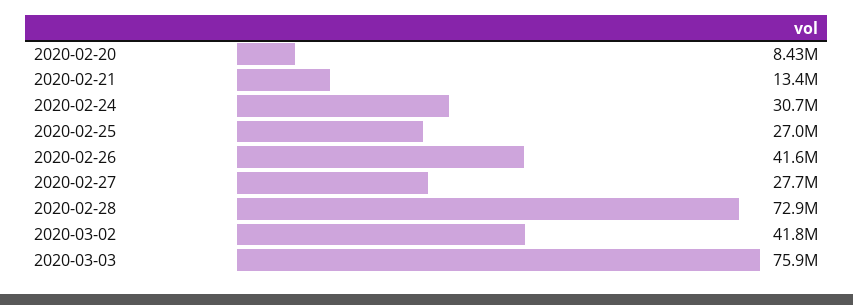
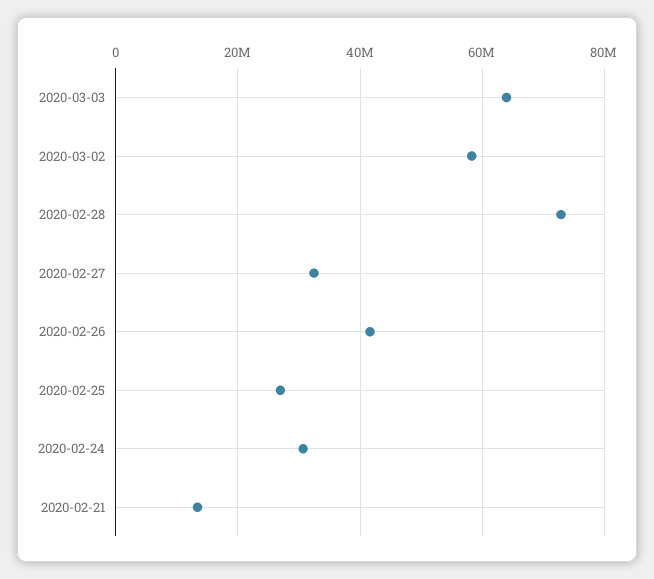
2020-02-20: 8430000 -> none
2020-02-27: 27700000 -> 32000000
2020-03-02: 41800000 -> 58000000
2020-03-03: 75900000 -> 64000000

